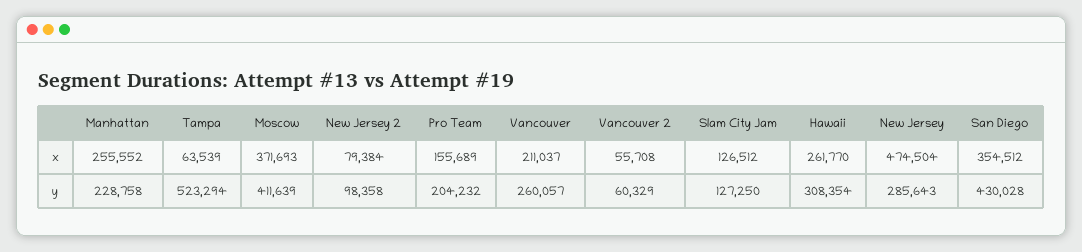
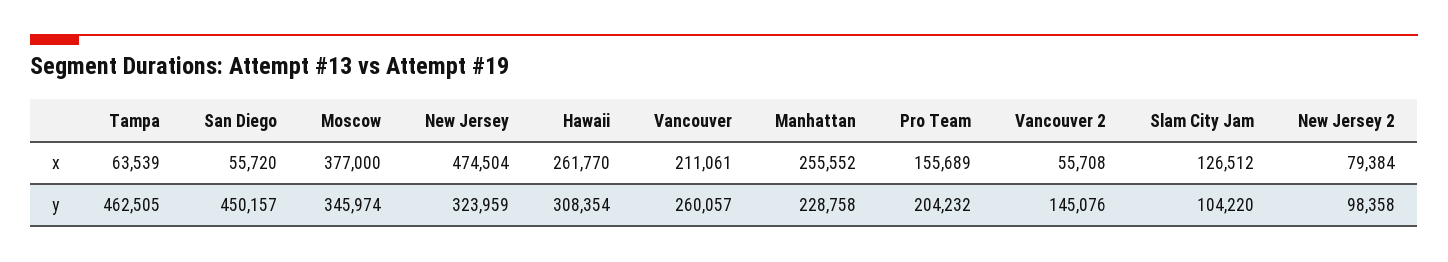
Moscow, x: 371693 -> 377000
Vancouver, x: 211037 -> 211061
San Diego, x: 354512 -> 55720
Tampa, y: 523294 -> 462505
Moscow, y: 411639 -> 345974
Vancouver 2, y: 60329 -> 145076
Slam City Jam, y: 127250 -> 104220
New Jersey, y: 285643 -> 323959
San Diego, y: 430028 -> 450157

